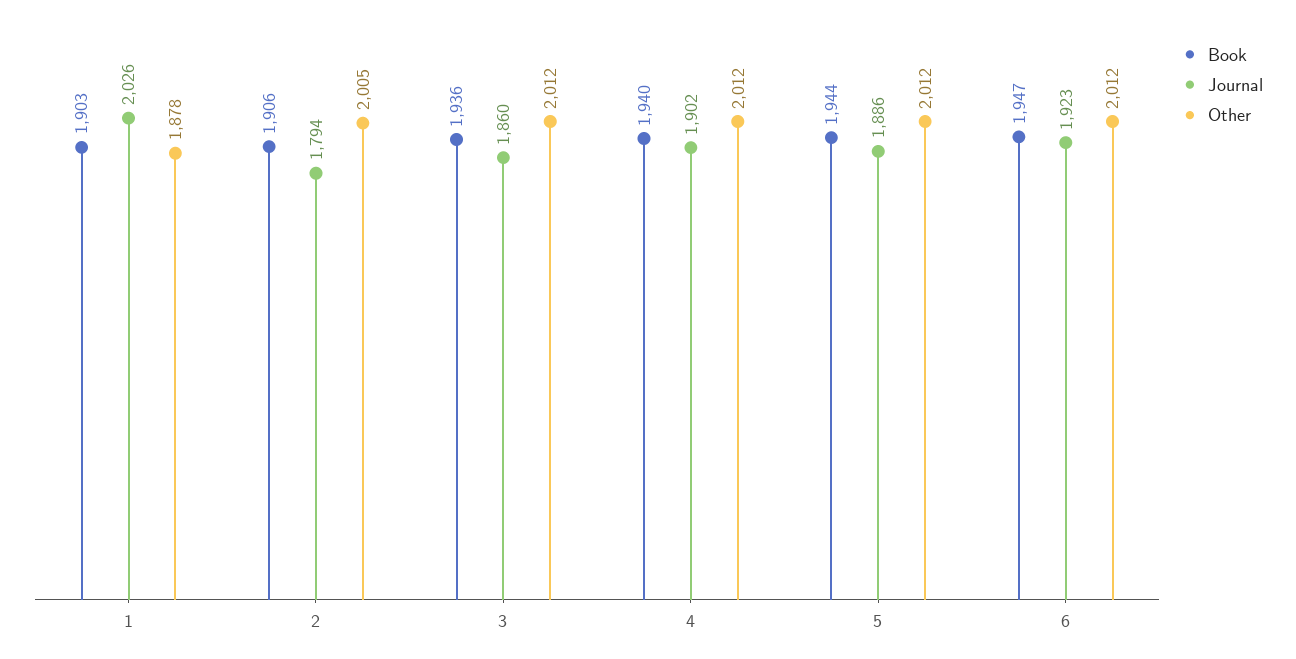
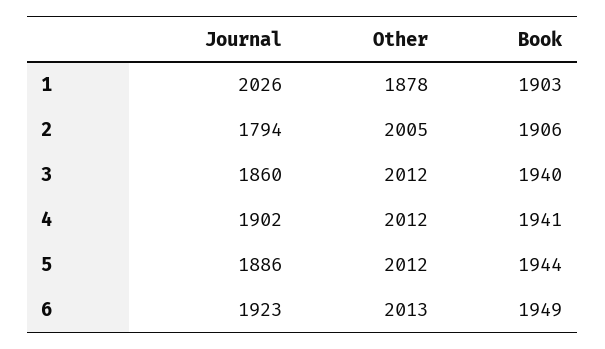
Book, 3: 1936 -> 1940
Book, 4: 1940 -> 1941
Book, 6: 1947 -> 1949
Other, 6: 2012 -> 2013

